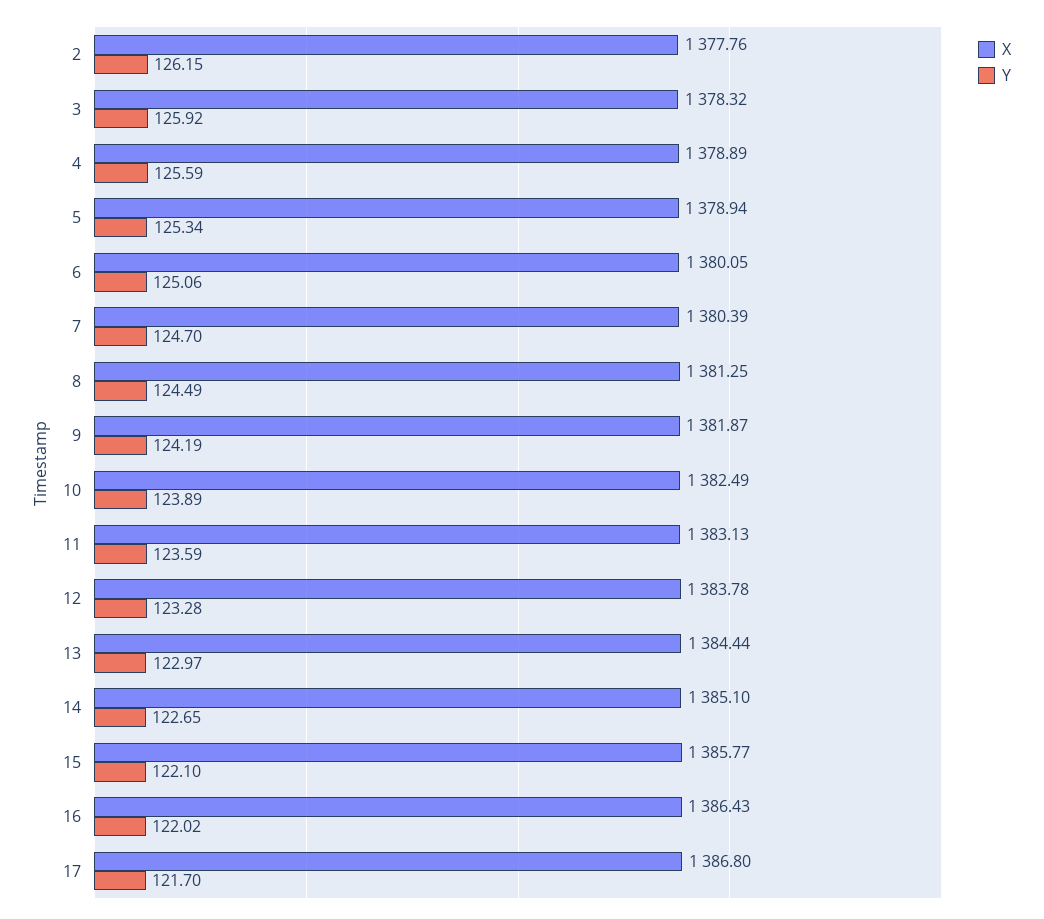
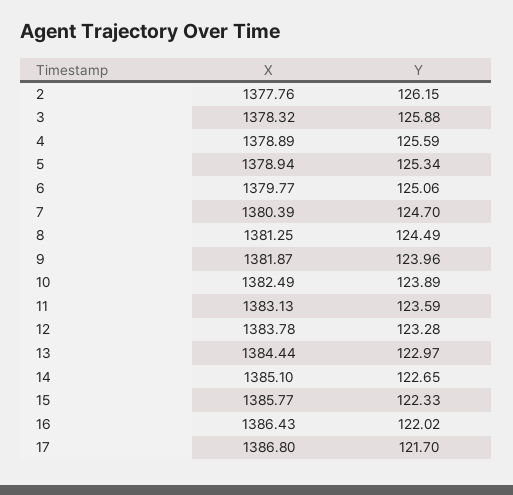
Y, 3: 125.92 -> 125.88
X, 6: 1380.05 -> 1379.77
Y, 9: 124.19 -> 123.96
Y, 15: 122.1 -> 122.33

